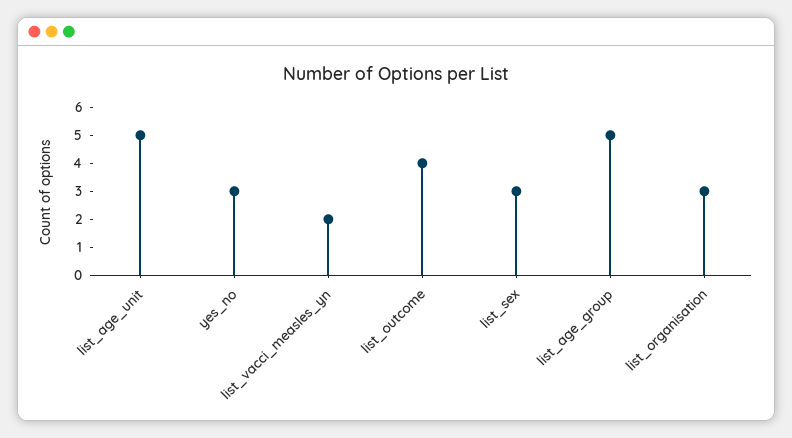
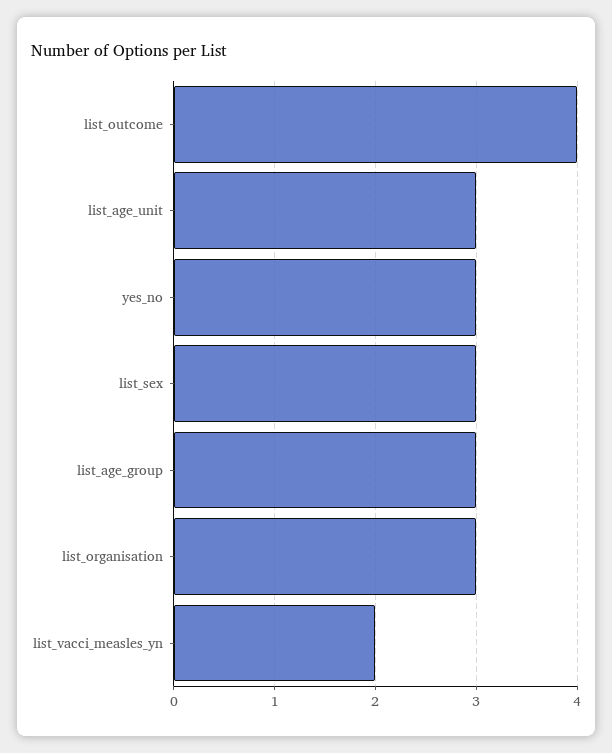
list_age_unit: 5 -> 3
list_age_group: 5 -> 3

